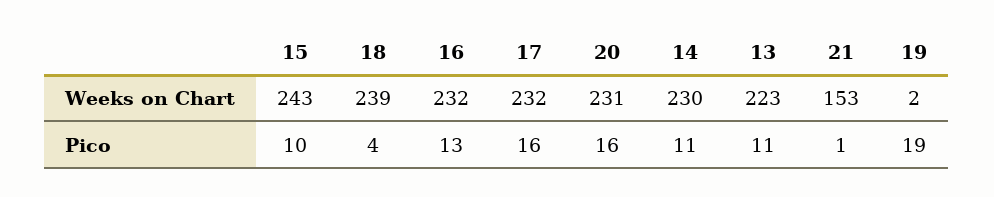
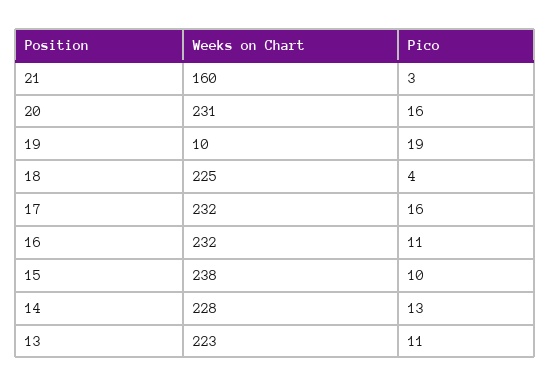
15, Weeks on Chart: 243 -> 238
18, Weeks on Chart: 239 -> 225
14, Weeks on Chart: 230 -> 228
21, Weeks on Chart: 153 -> 160
19, Weeks on Chart: 2 -> 10
16, Pico: 13 -> 11
14, Pico: 11 -> 13
21, Pico: 1 -> 3

